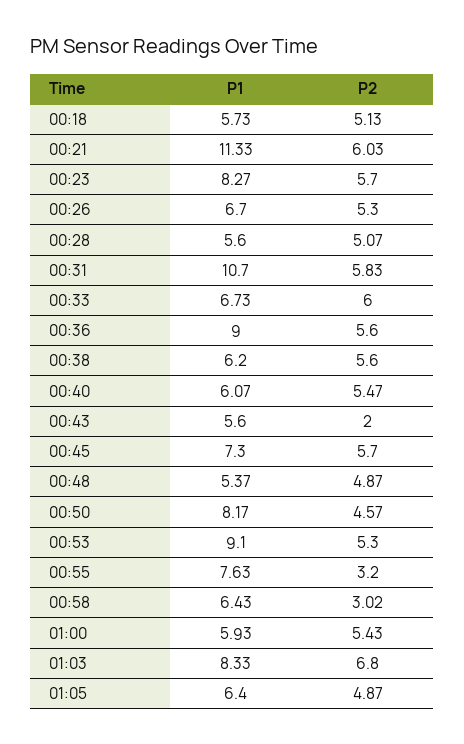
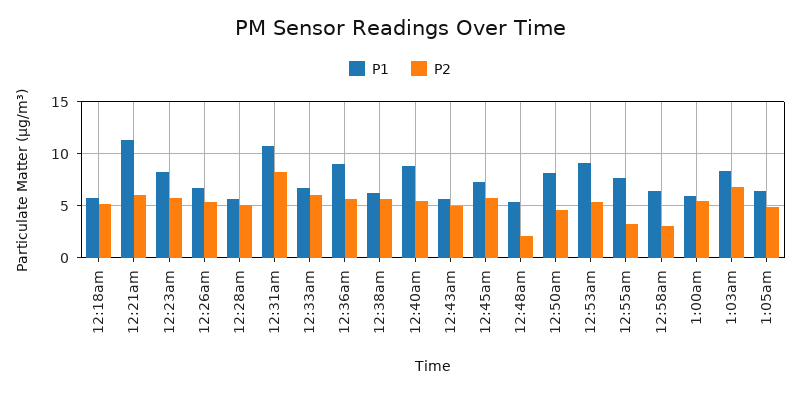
P2, 00:31: 5.83 -> 8
P1, 00:40: 6.07 -> 9
P2, 00:43: 2 -> 5
P2, 00:48: 4.87 -> 2

